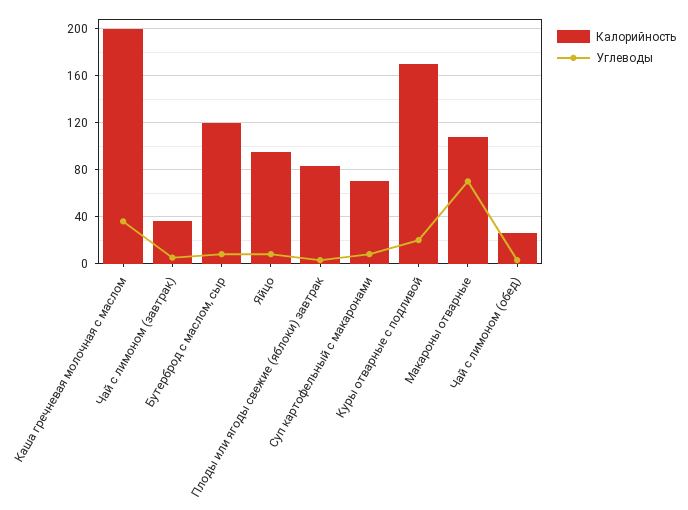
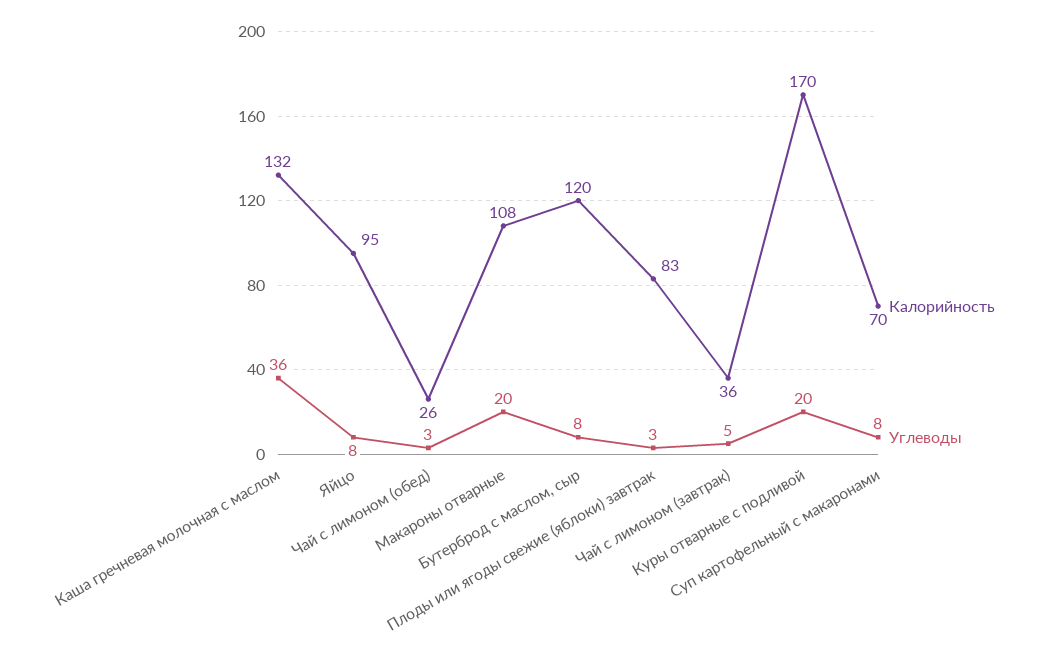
Калорийность, Каша гречневая молочная с маслом: 200 -> 132
Углеводы, Макароны отварные: 70 -> 20

